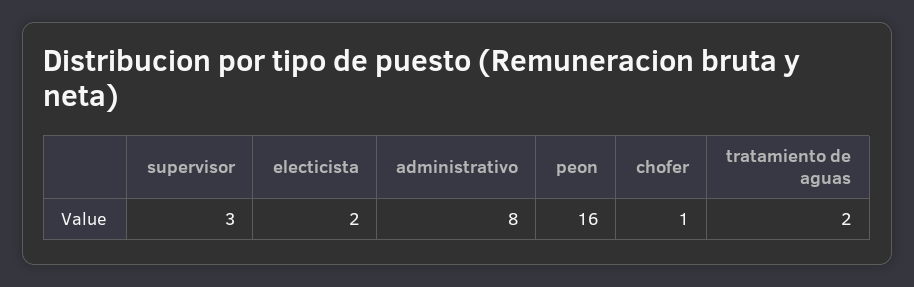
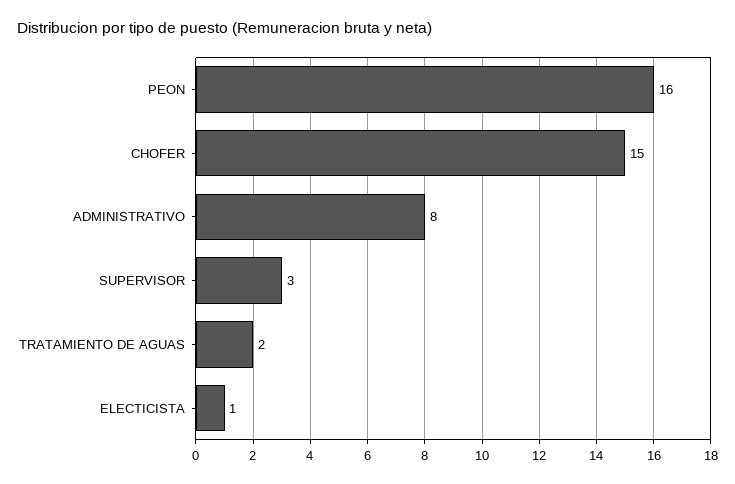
electicista: 2 -> 1
chofer: 1 -> 15

